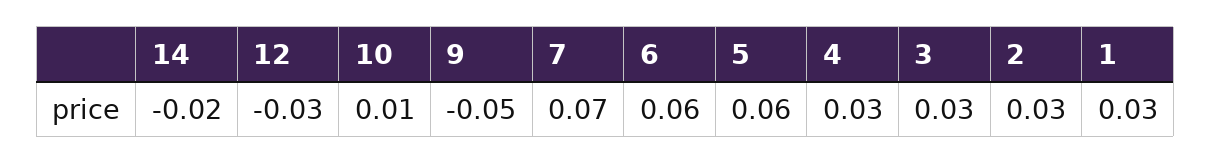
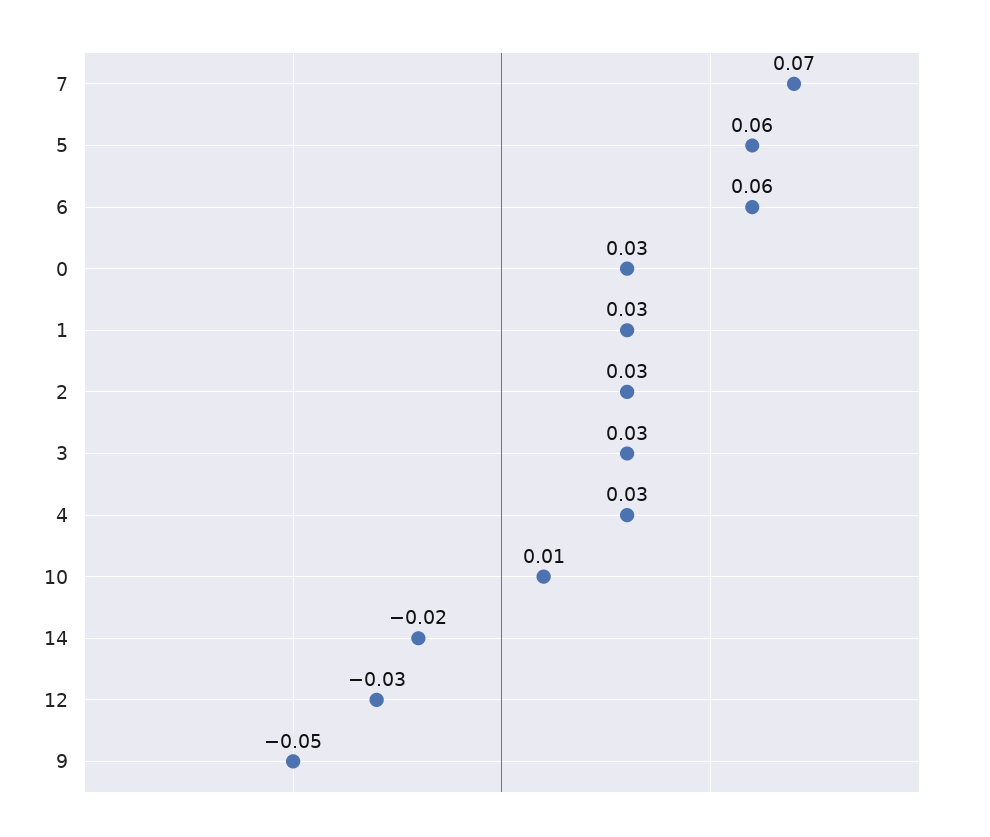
0: none -> 0.03

